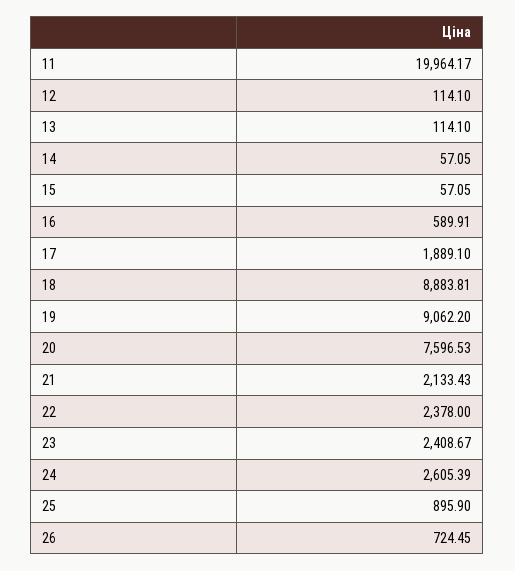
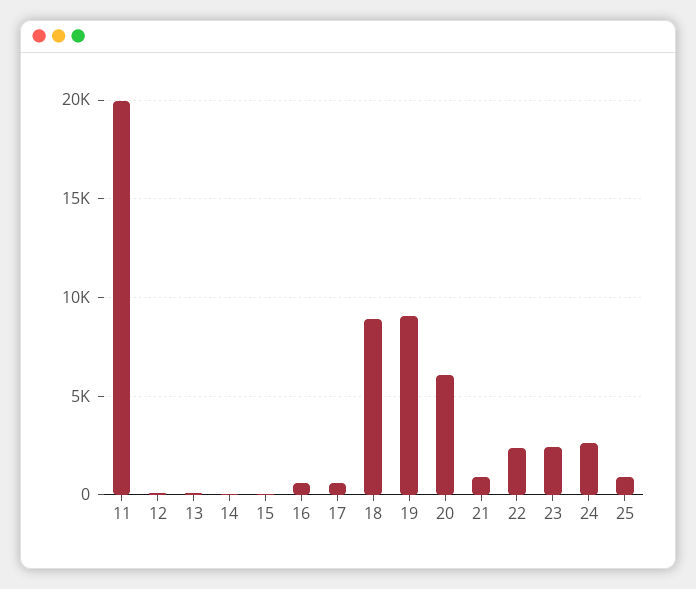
17: 1889.1 -> 500
20: 7596.53 -> 6000
21: 2133.43 -> 1000
26: 724.45 -> none

